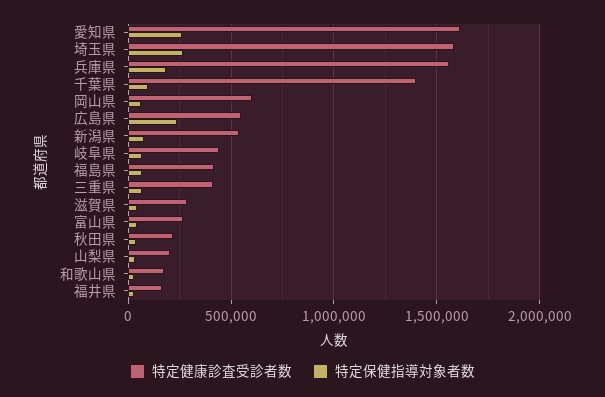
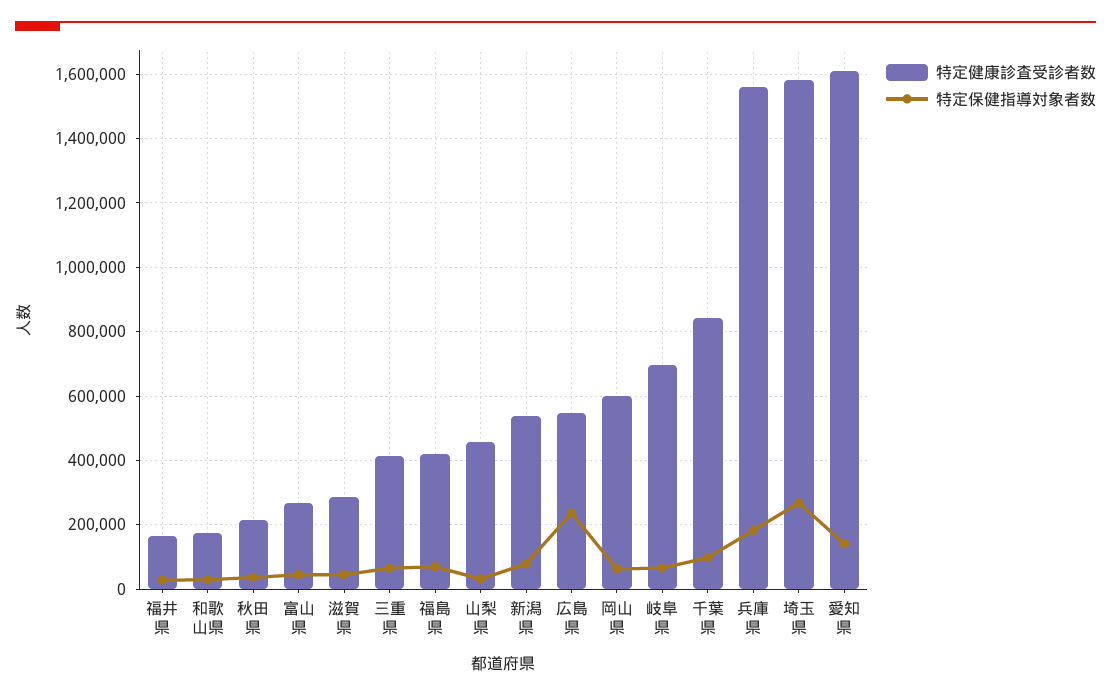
特定保健指導対象者数, 愛知県: 250000 -> 140000
特定健康診査受診者数, 千葉県: 1400000 -> 840000
特定健康診査受診者数, 岐阜県: 450000 -> 700000
特定健康診査受診者数, 山梨県: 200000 -> 460000

